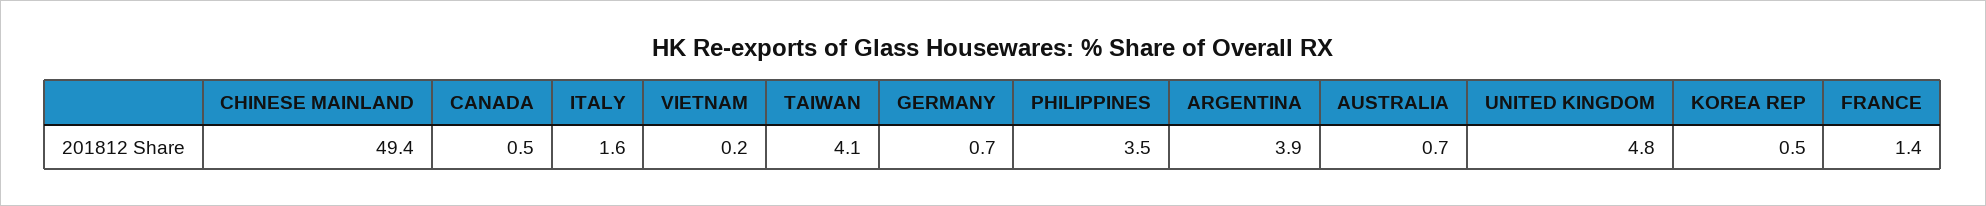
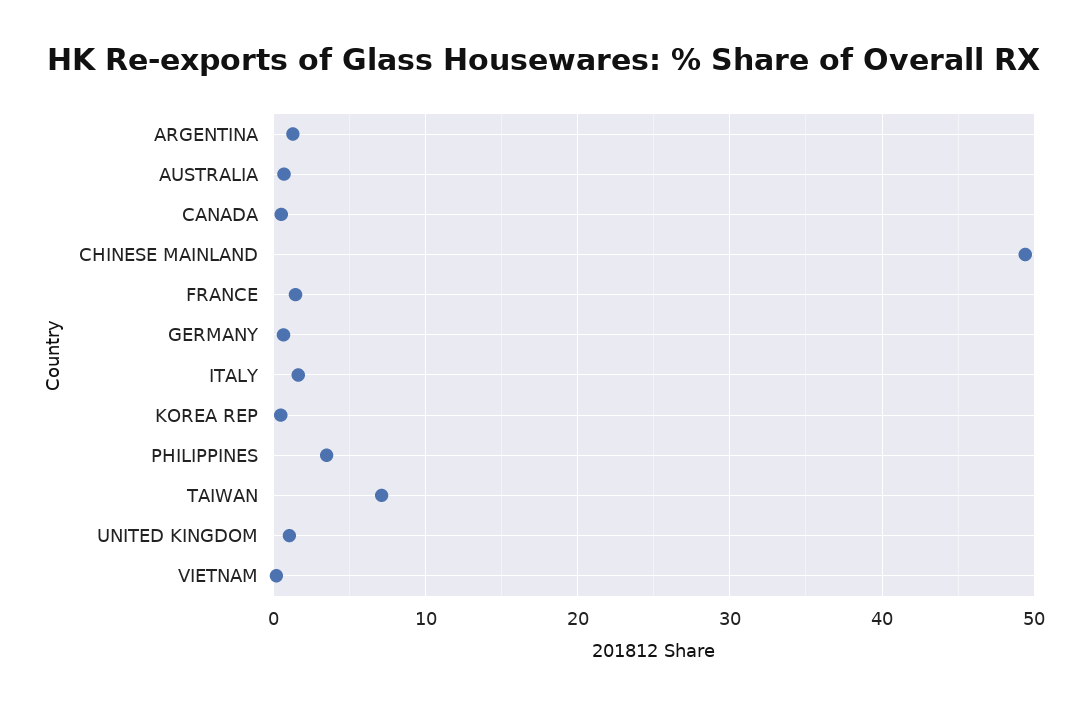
TAIWAN: 4.1 -> 7
ARGENTINA: 3.9 -> 1
UNITED KINGDOM: 4.8 -> 1

